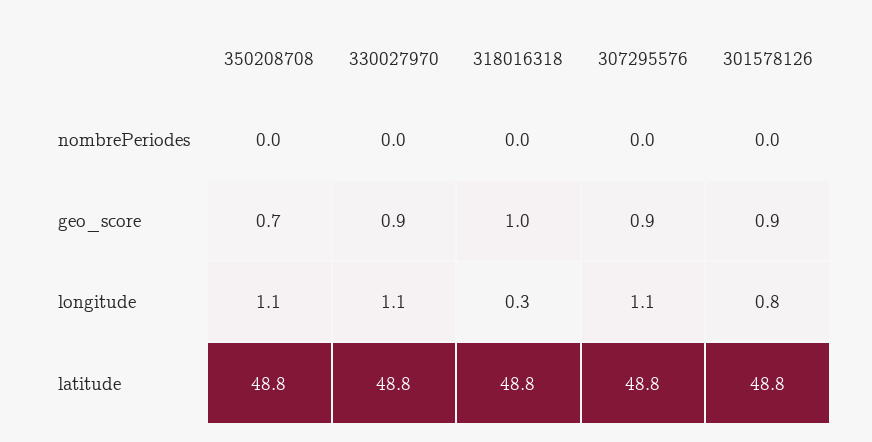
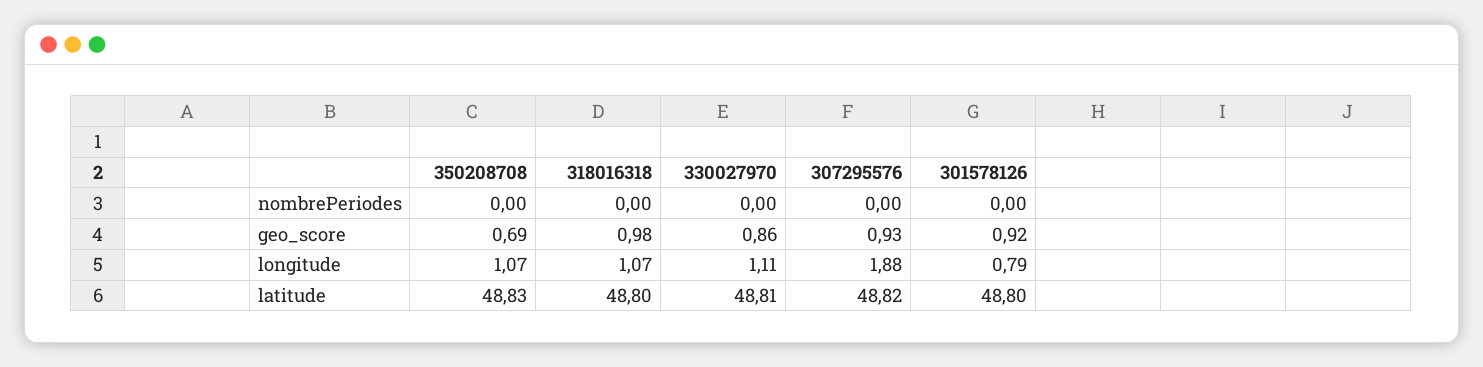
318016318, longitude: 0.3 -> 1.07
307295576, longitude: 1.1 -> 1.88

